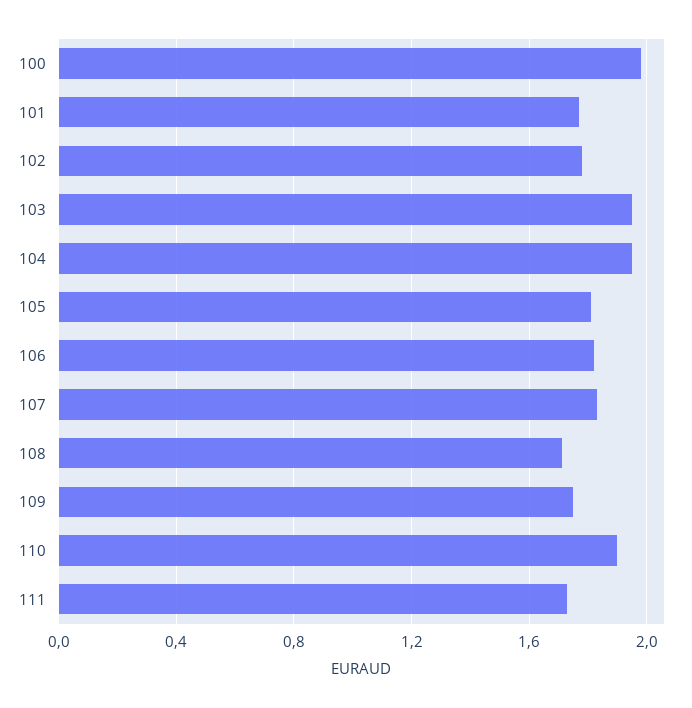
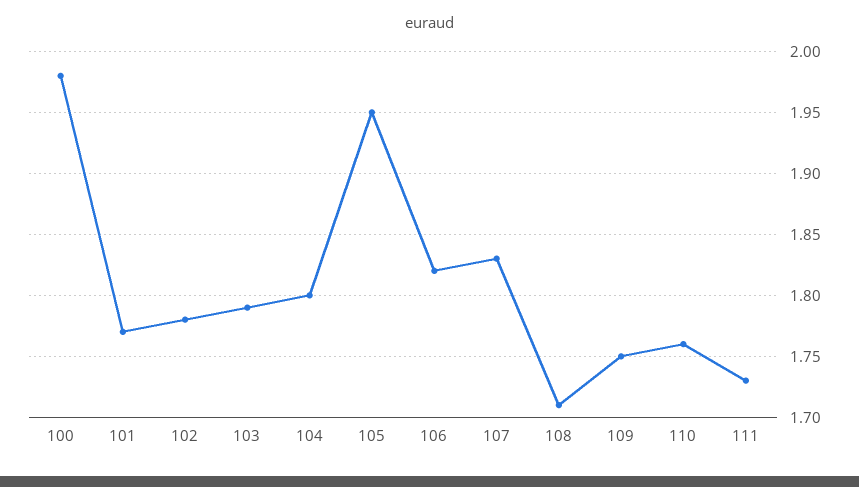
103: 1.95 -> 1.79
104: 1.95 -> 1.8
105: 1.8 -> 1.95
110: 1.9 -> 1.76

